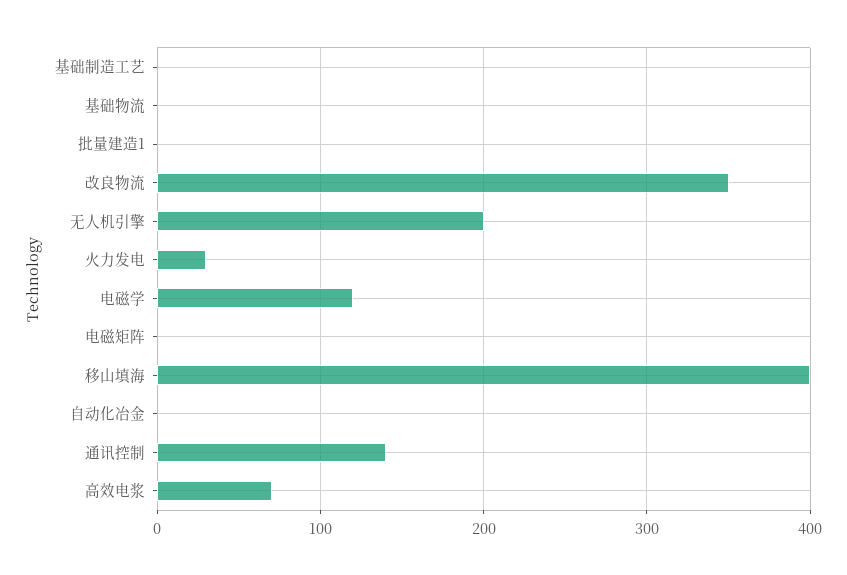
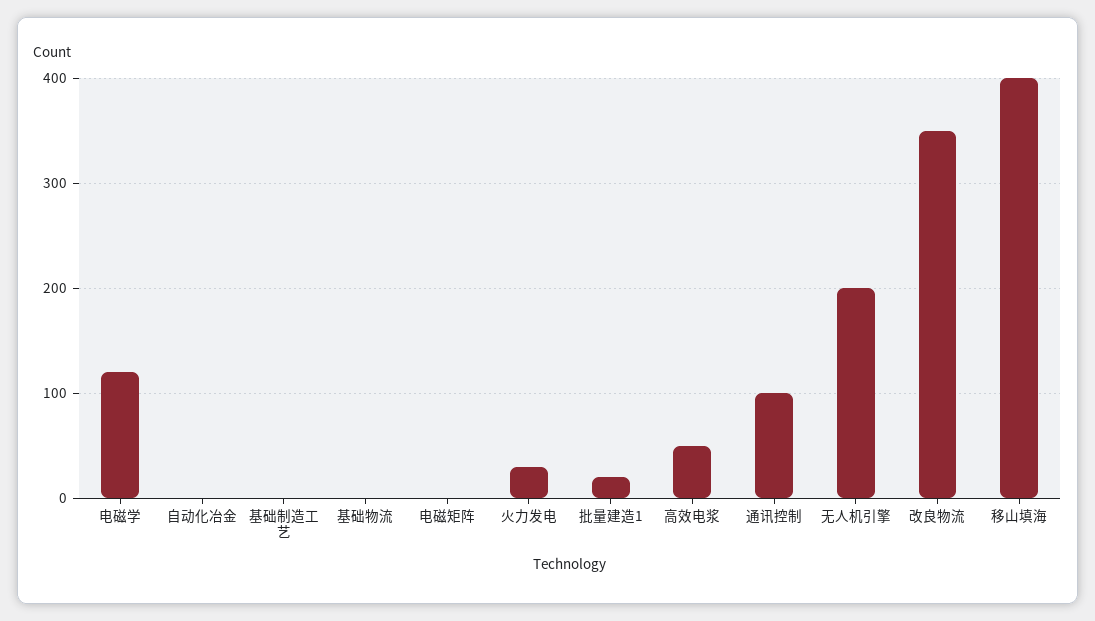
批量建造1: 0 -> 20
通讯控制: 140 -> 100
高效电浆: 70 -> 50

